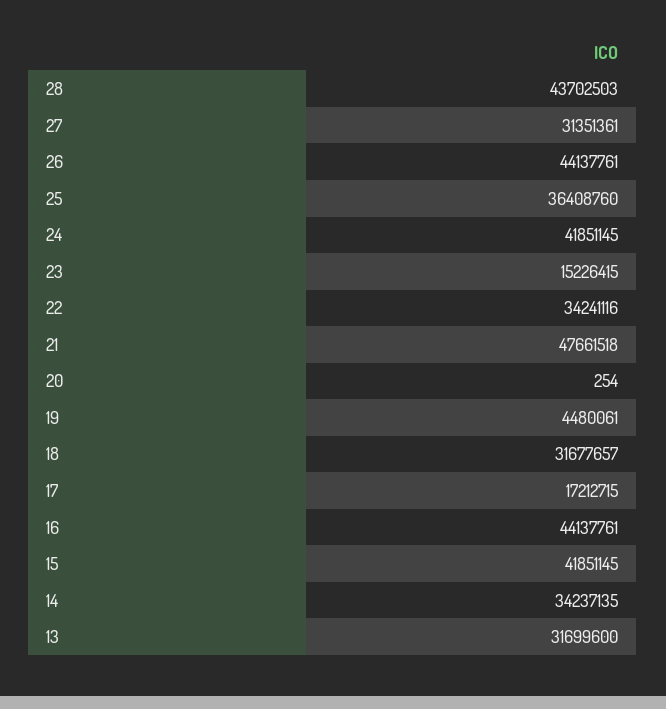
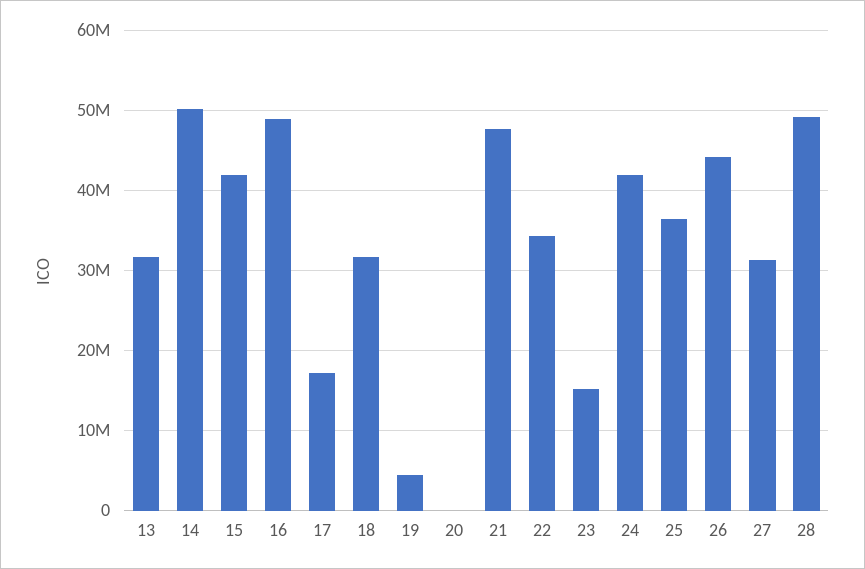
28: 43702503 -> 49000000
16: 44137761 -> 49000000
14: 34237135 -> 50000000

